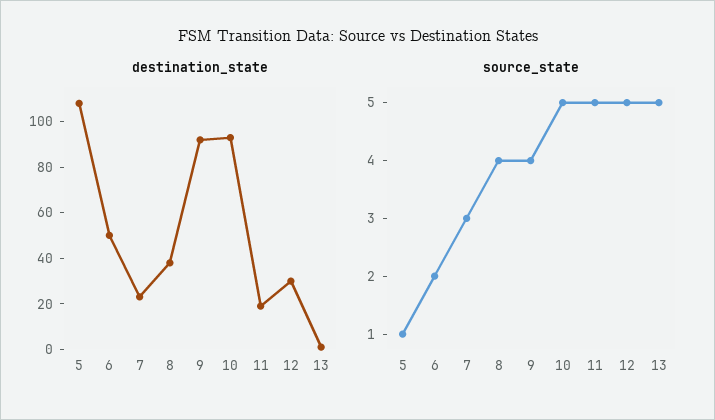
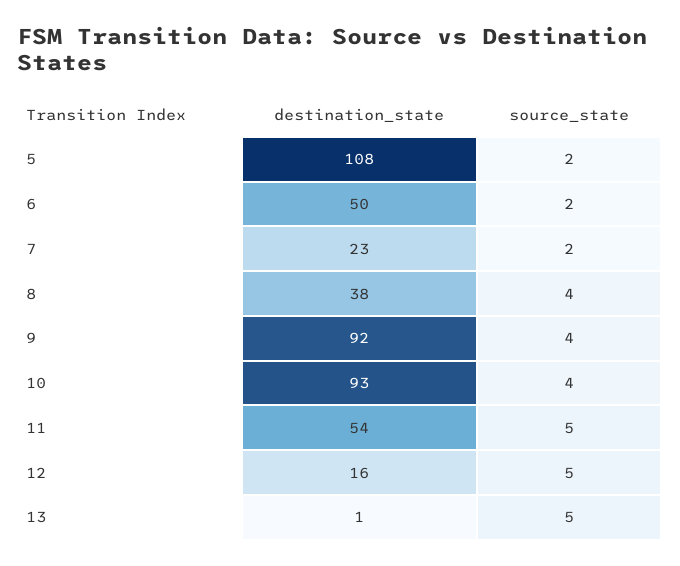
destination_state, 11: 20 -> 54
destination_state, 12: 30 -> 16
source_state, 5: 1 -> 2
source_state, 7: 3 -> 2
source_state, 10: 5 -> 4

